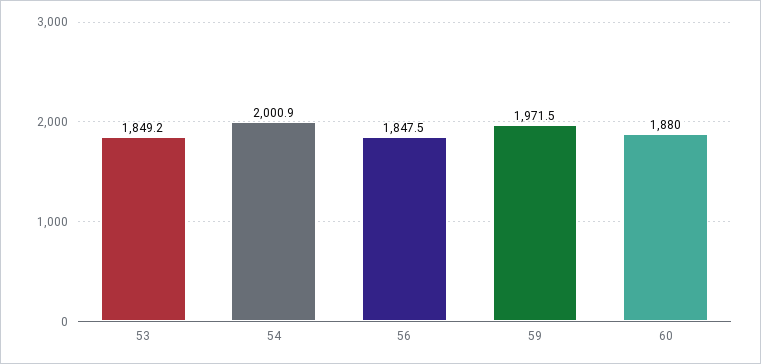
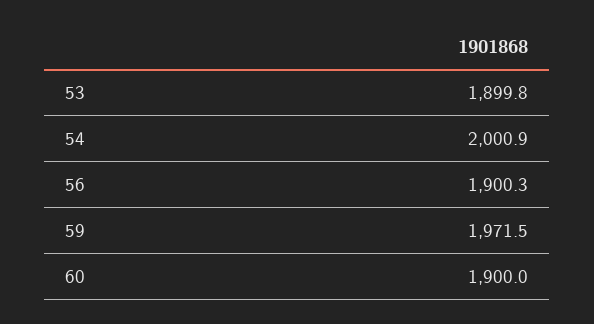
53: 1849.2 -> 1899.8
56: 1847.5 -> 1900.3
60: 1880 -> 1900

